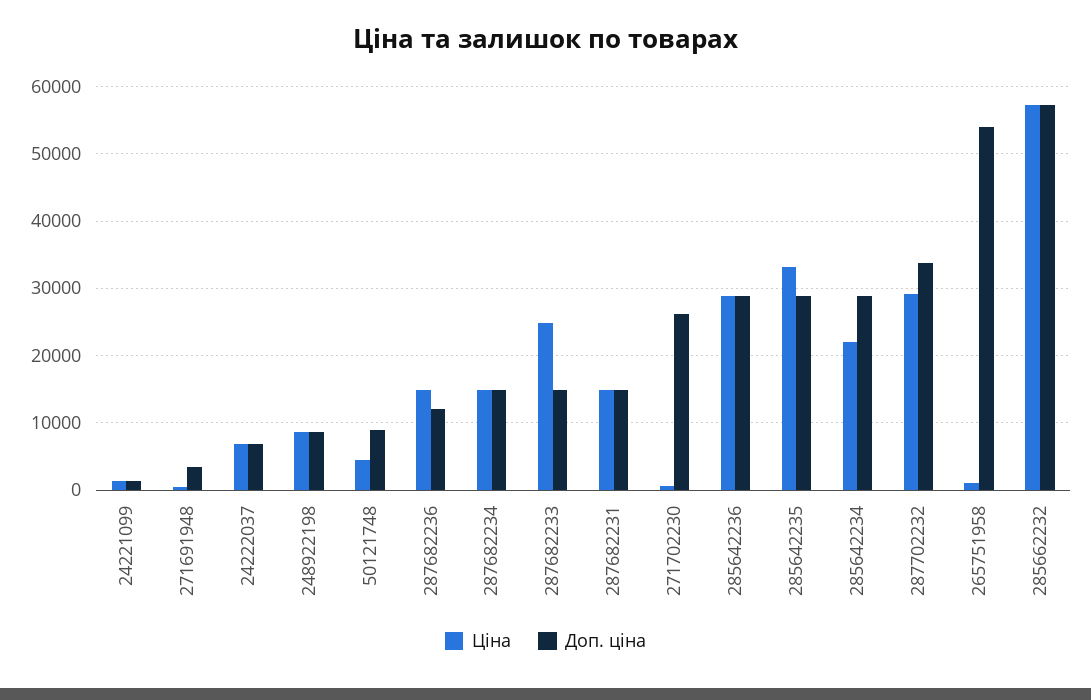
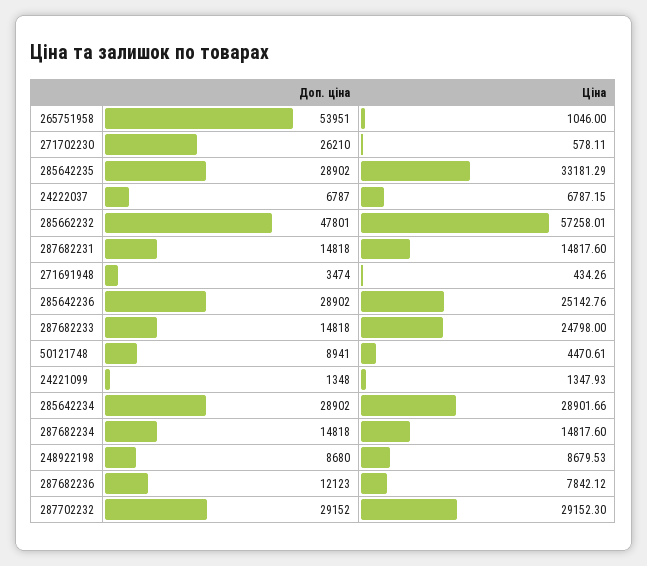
Ціна, 287682236: 15000 -> 7842.12
Ціна, 285642236: 29000 -> 25142.76
Ціна, 285642234: 22000 -> 28901.66
Доп. ціна, 287702232: 34000 -> 29152
Доп. ціна, 285662232: 57000 -> 47801

